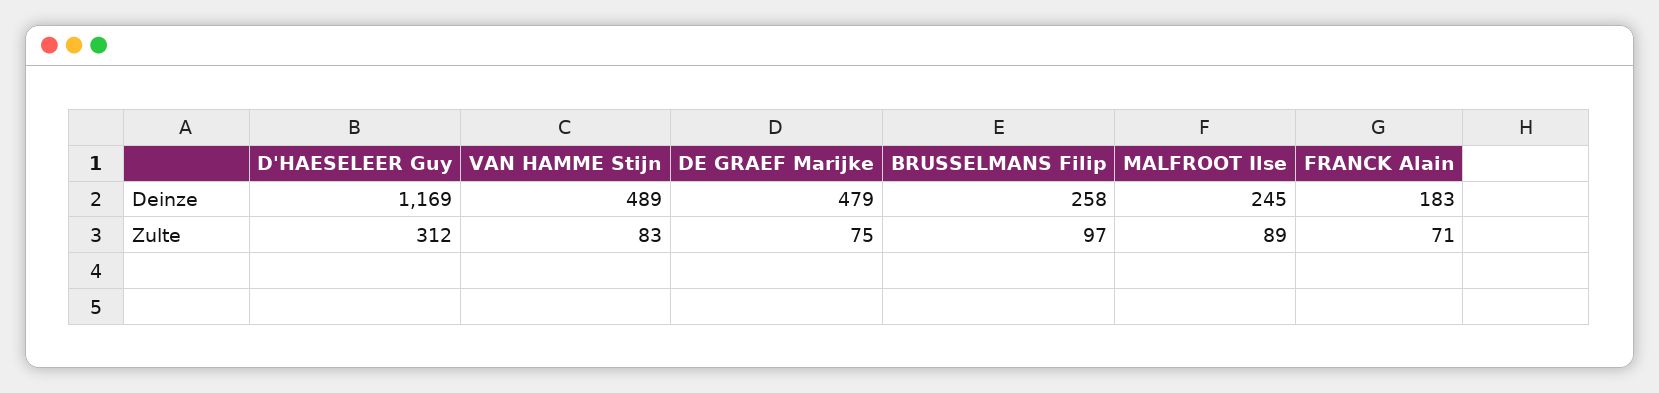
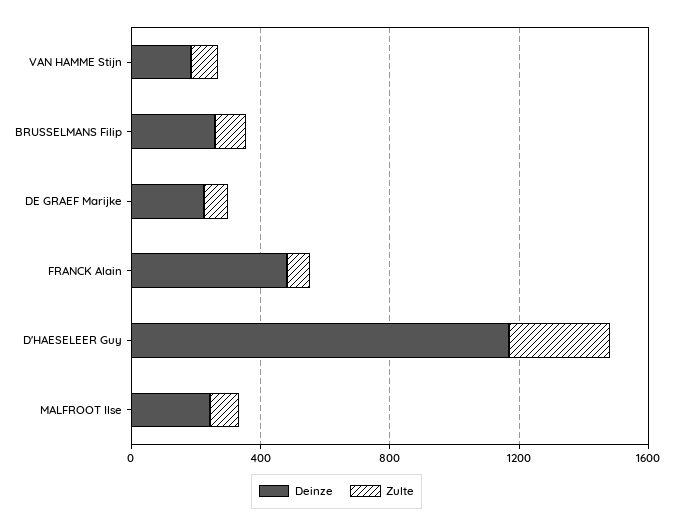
Deinze, VAN HAMME Stijn: 489 -> 200
Deinze, DE GRAEF Marijke: 479 -> 200
Deinze, FRANCK Alain: 183 -> 500

